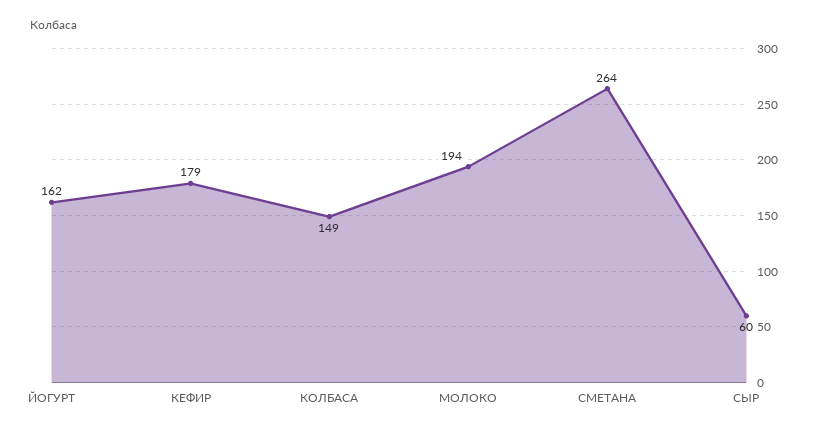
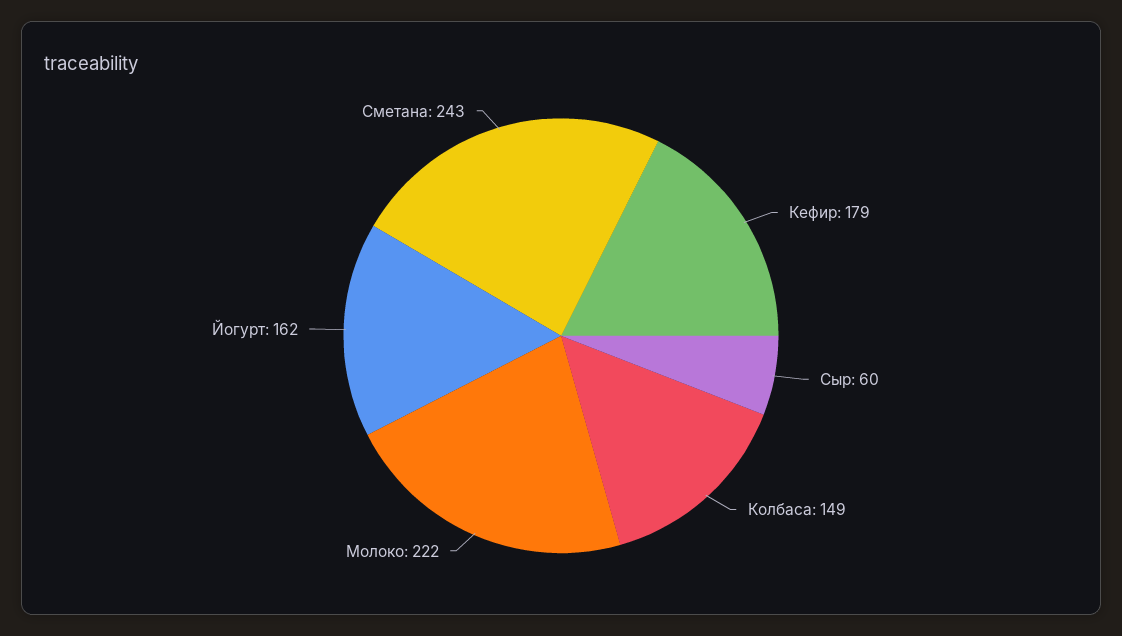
МОЛОКО: 194 -> 222
СМЕТАНА: 264 -> 243

